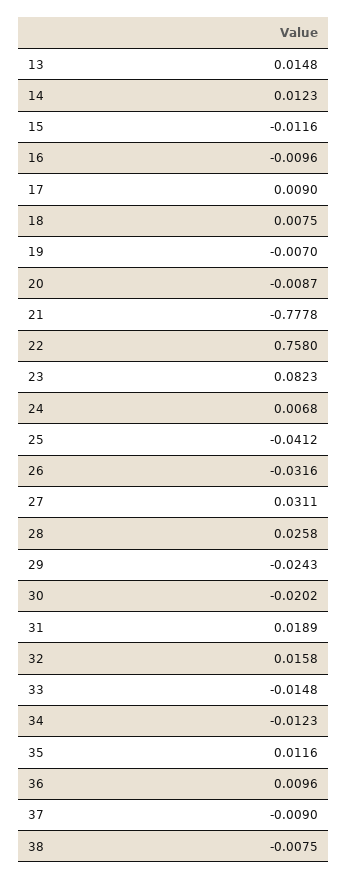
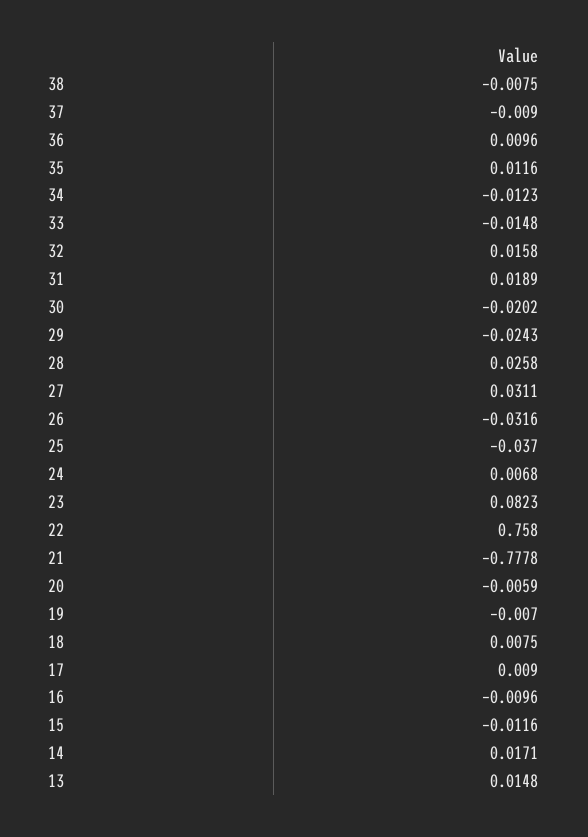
14: 0.0123 -> 0.0171
20: -0.0087 -> -0.0059
25: -0.0412 -> -0.037

